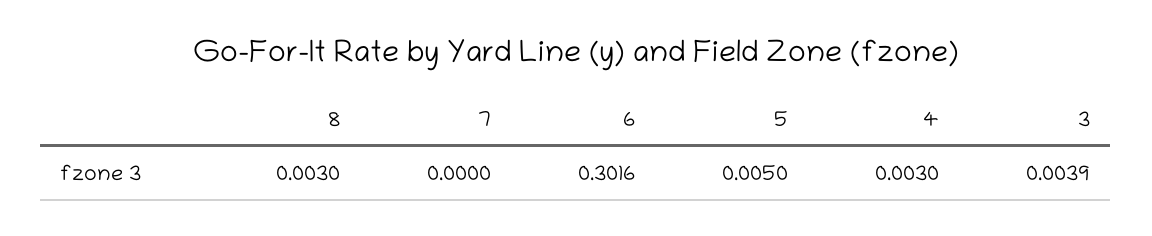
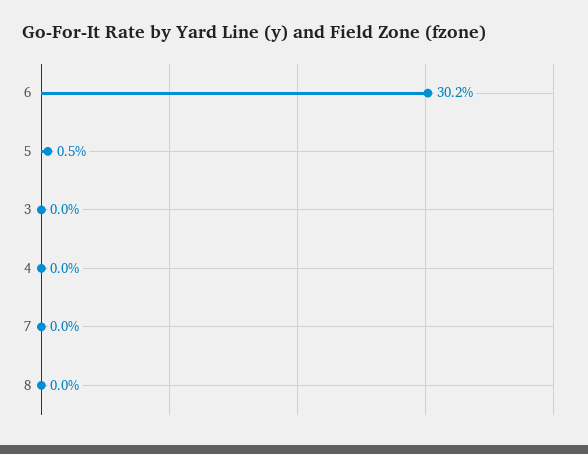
8: 0.003 -> 0
4: 0.003 -> 0
3: 0.0039 -> 0

